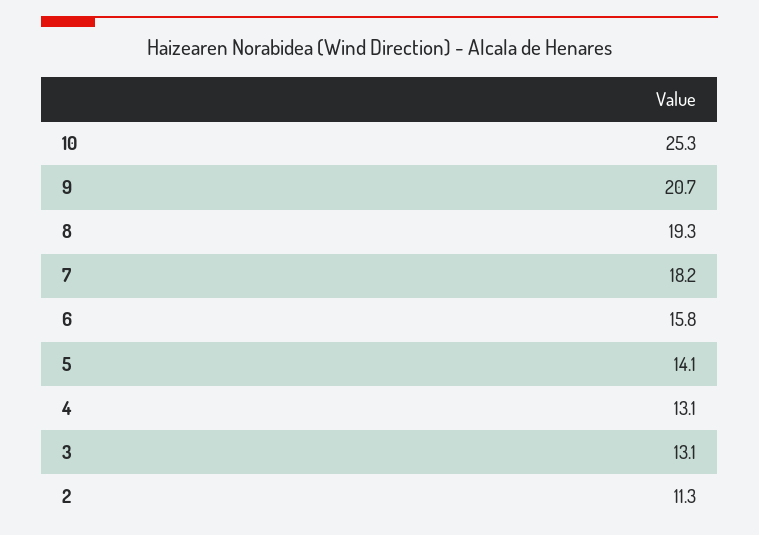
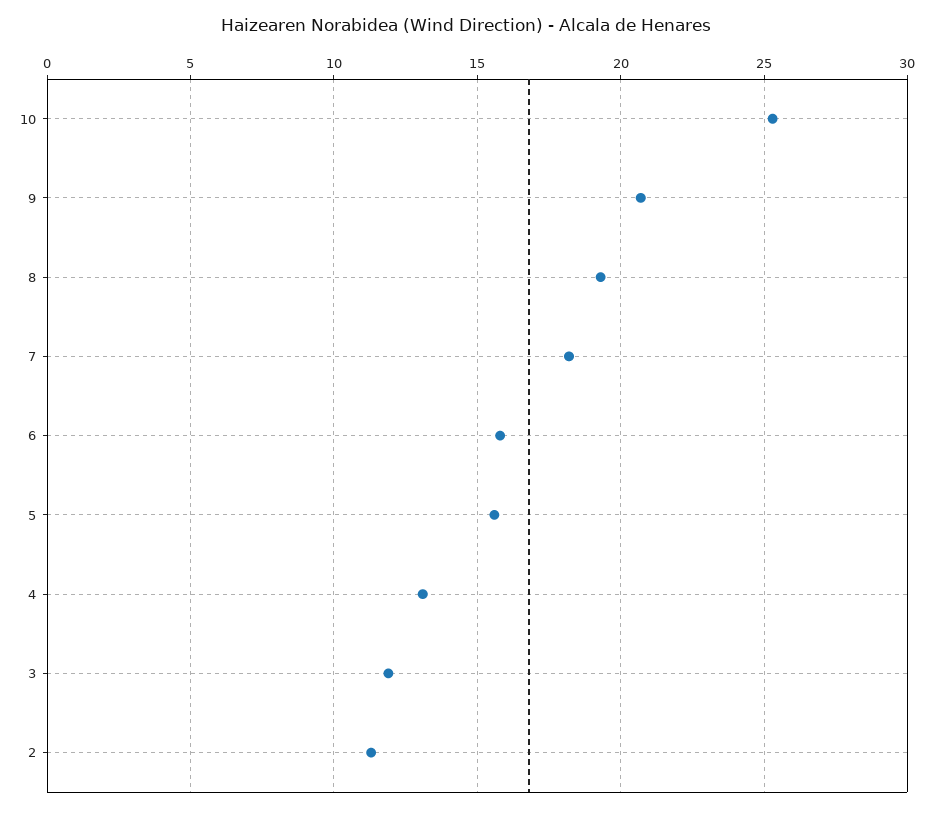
5: 14.1 -> 15.5
3: 13.1 -> 12

